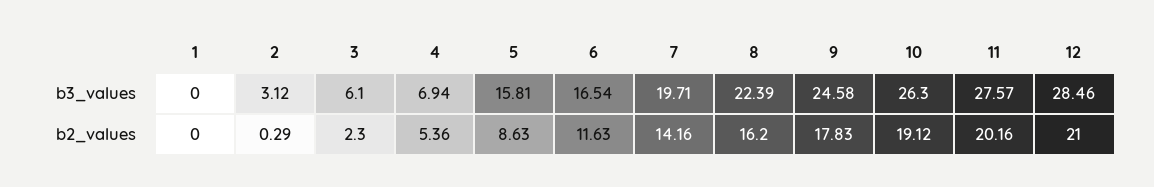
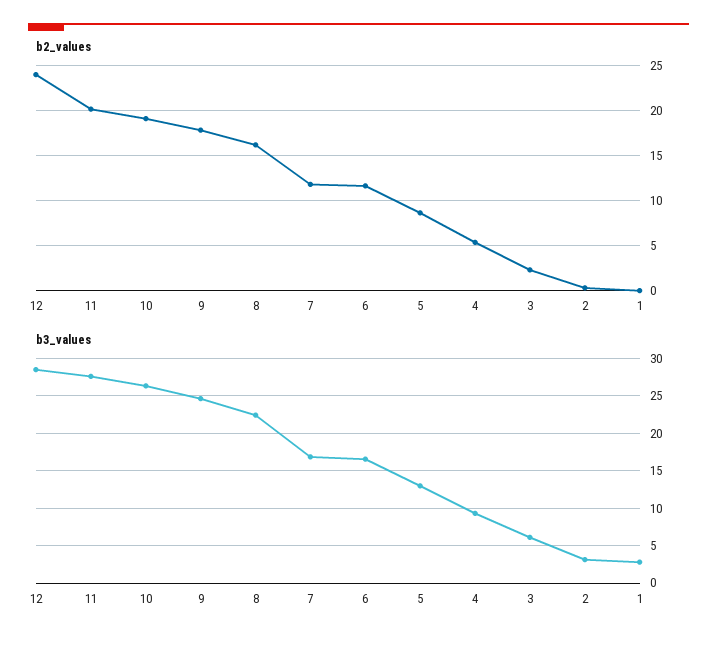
b3_values, 1: 0 -> 3
b3_values, 4: 6.94 -> 9
b3_values, 5: 15.81 -> 13
b3_values, 7: 19.71 -> 17
b2_values, 7: 14.16 -> 12
b2_values, 12: 21 -> 24

